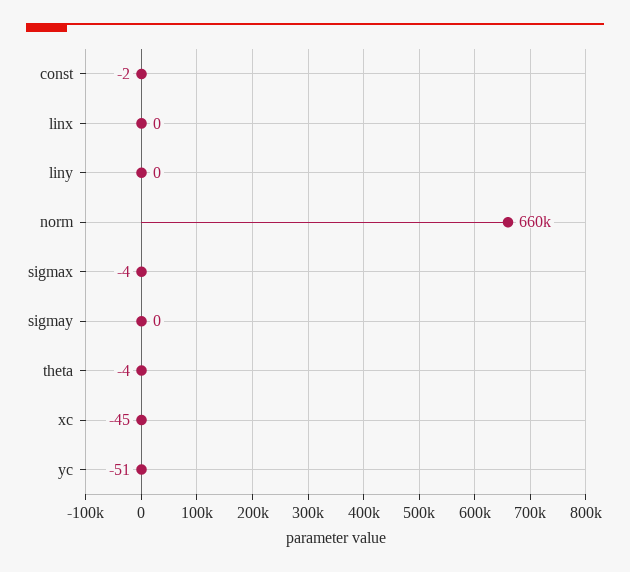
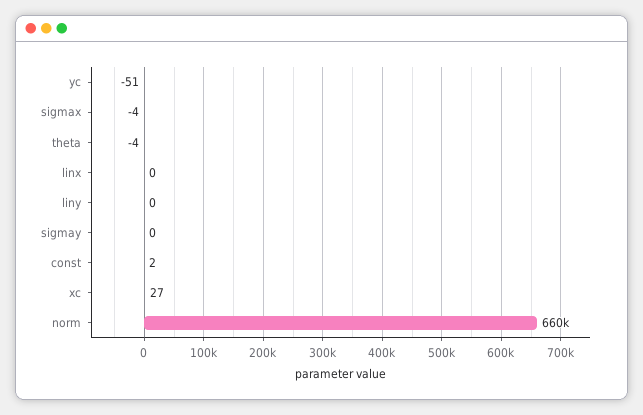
const: -2 -> 2
xc: -45 -> 27

